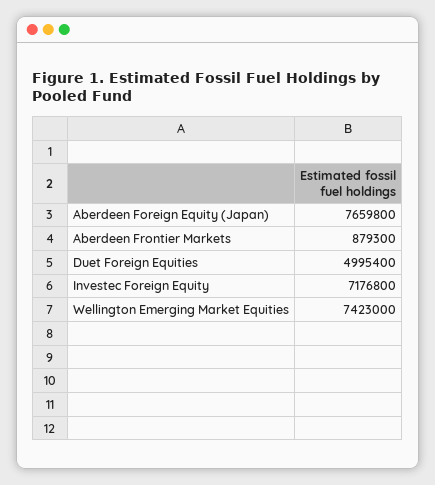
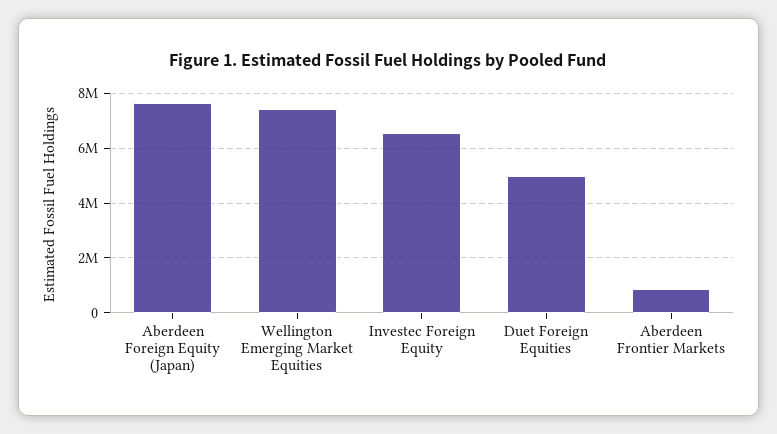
Investec Foreign Equity: 7176800 -> 6500000

